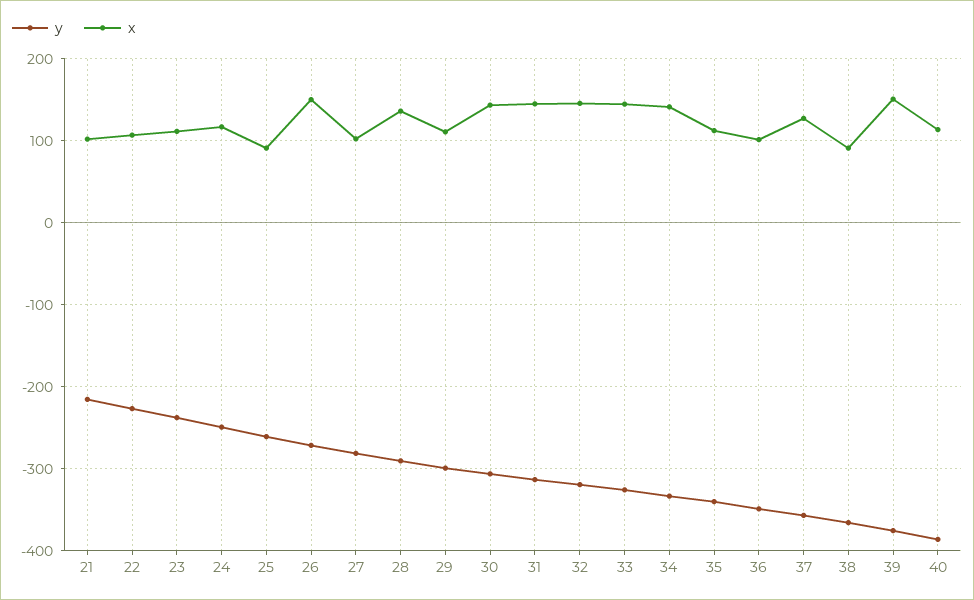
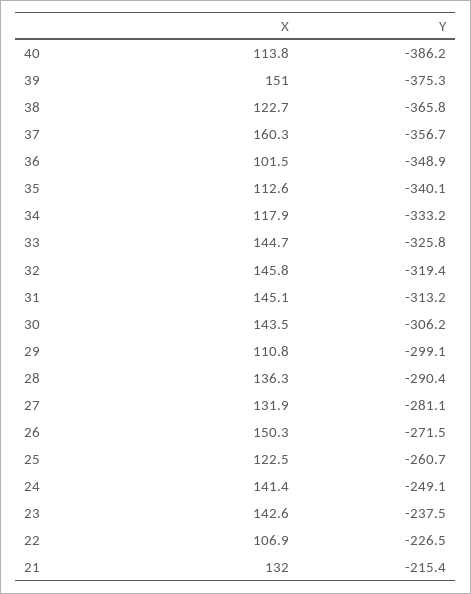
x, 21: 100 -> 132
x, 23: 110 -> 142.6
x, 24: 120 -> 141.4
x, 25: 90 -> 122.5
x, 27: 100 -> 131.9
x, 34: 140 -> 117.9
x, 37: 130 -> 160.3
x, 38: 90 -> 122.7

